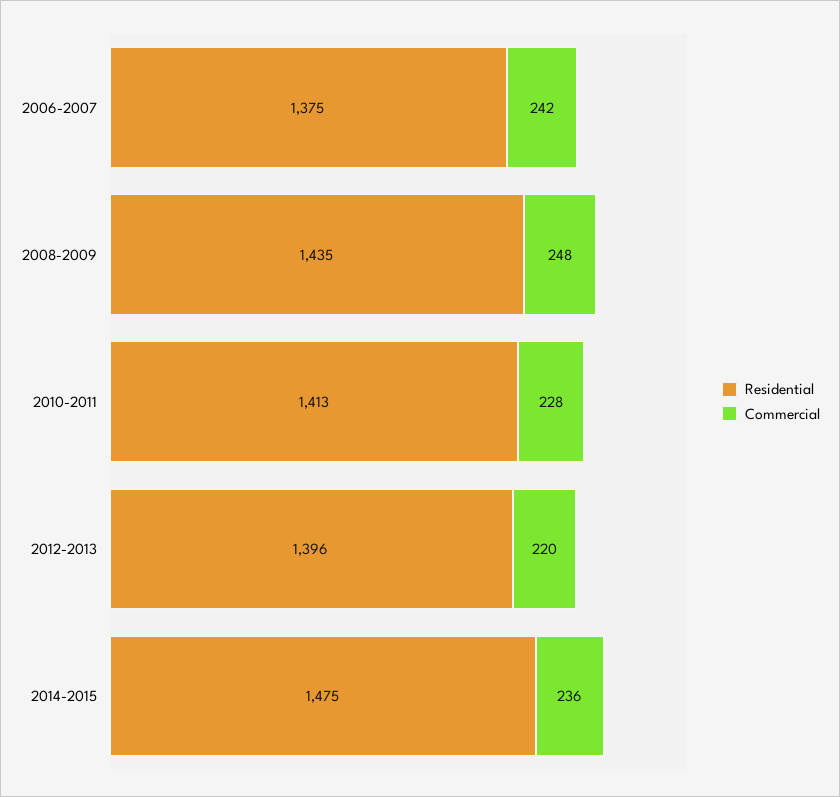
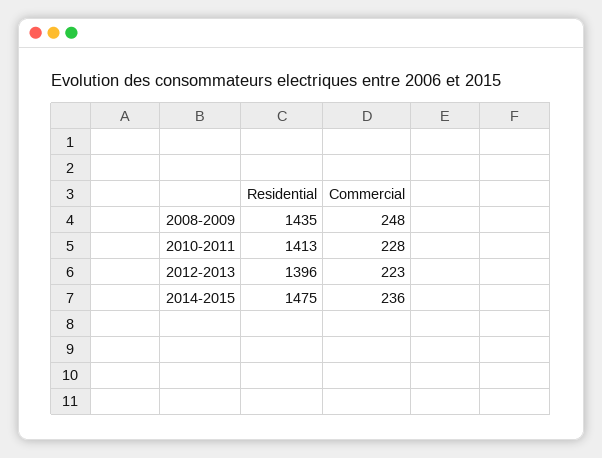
Residential, 2006-2007: 1375 -> none
Commercial, 2006-2007: 242 -> none
Commercial, 2012-2013: 220 -> 223

